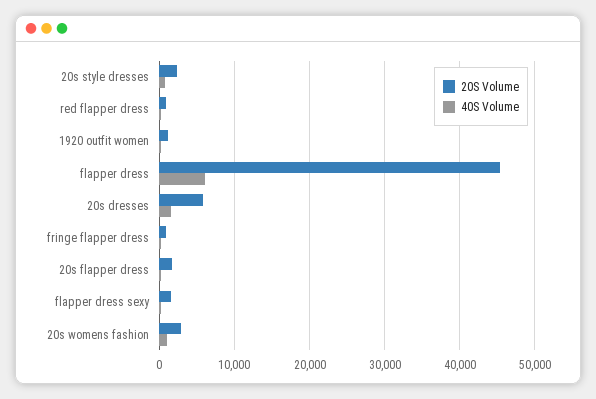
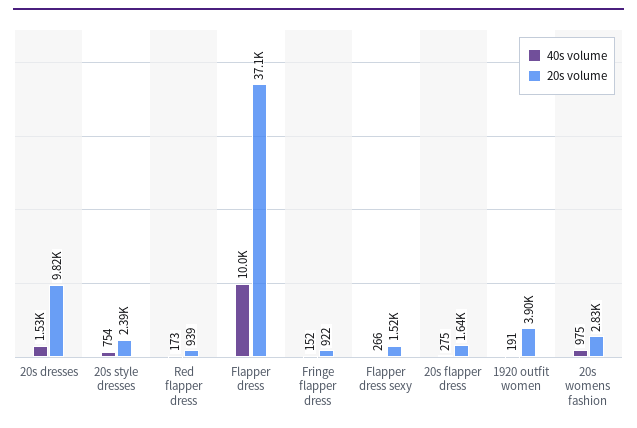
20S Volume, 1920 outfit women: 1000 -> 3900
20S Volume, flapper dress: 45000 -> 37100
40S Volume, flapper dress: 6000 -> 10000
20S Volume, 20s dresses: 6000 -> 9820

